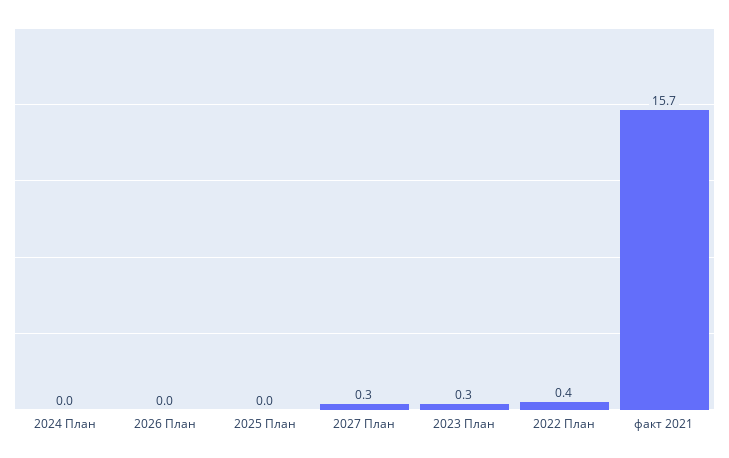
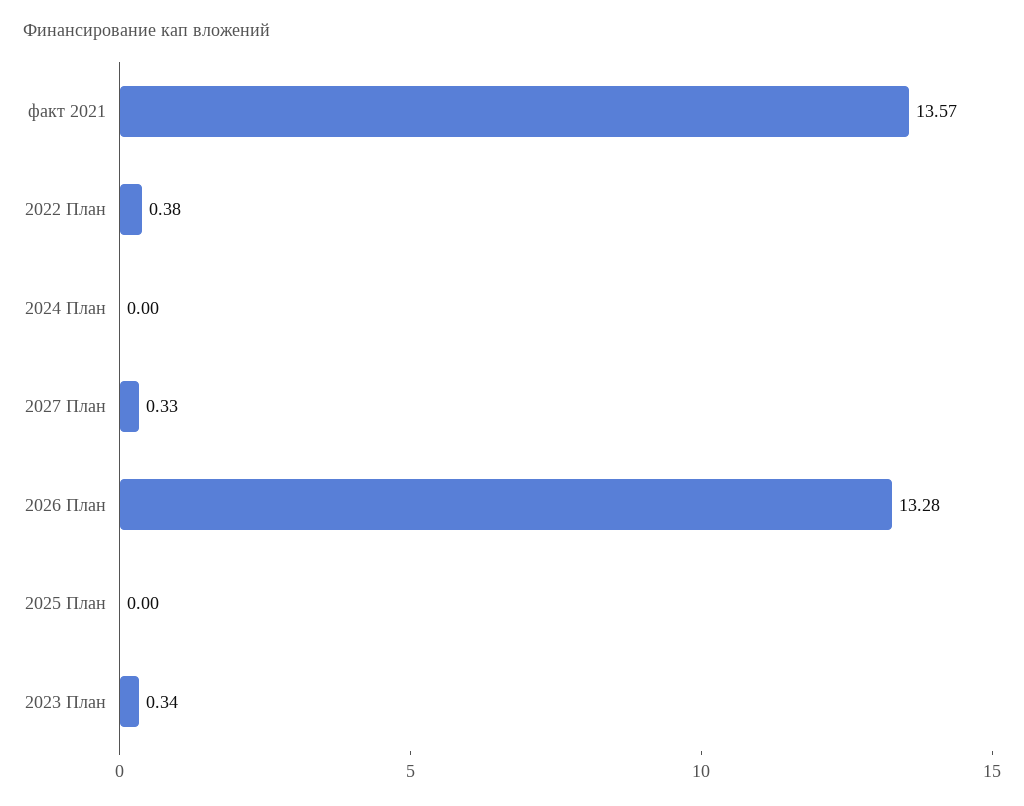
2026 План: 0 -> 13.28
факт 2021: 15.7 -> 13.57

